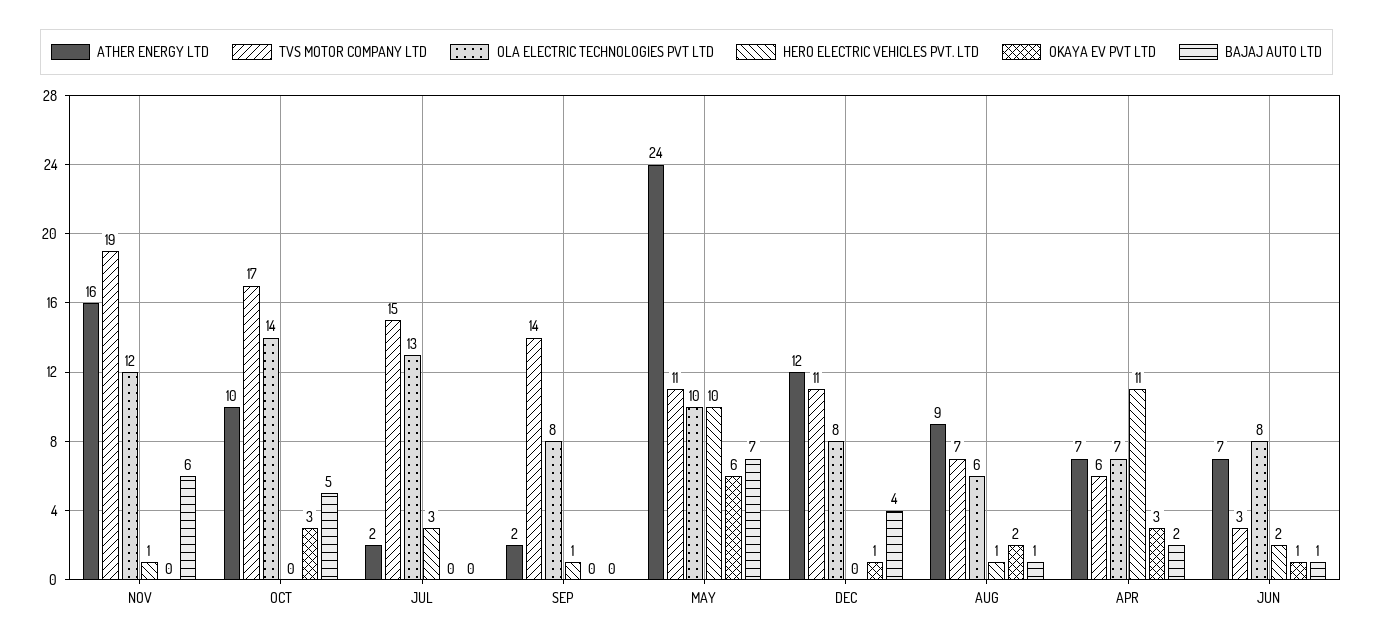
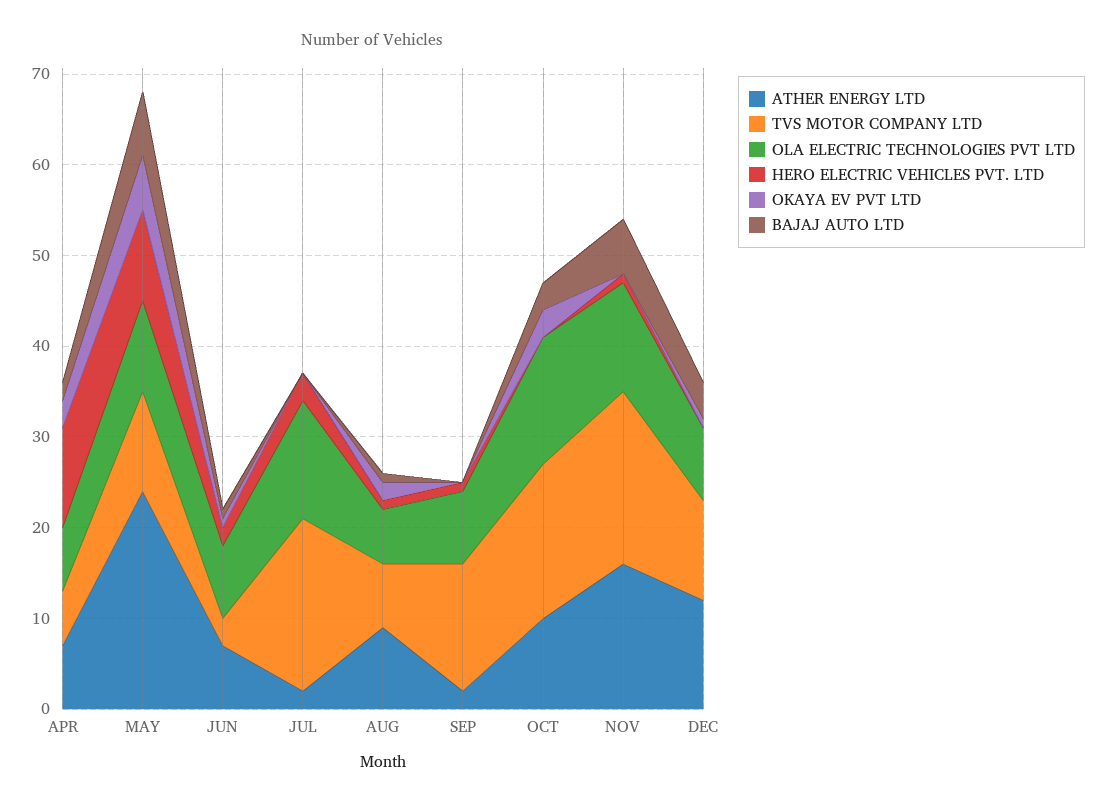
BAJAJ AUTO LTD, OCT: 5 -> 3
TVS MOTOR COMPANY LTD, JUL: 15 -> 19

